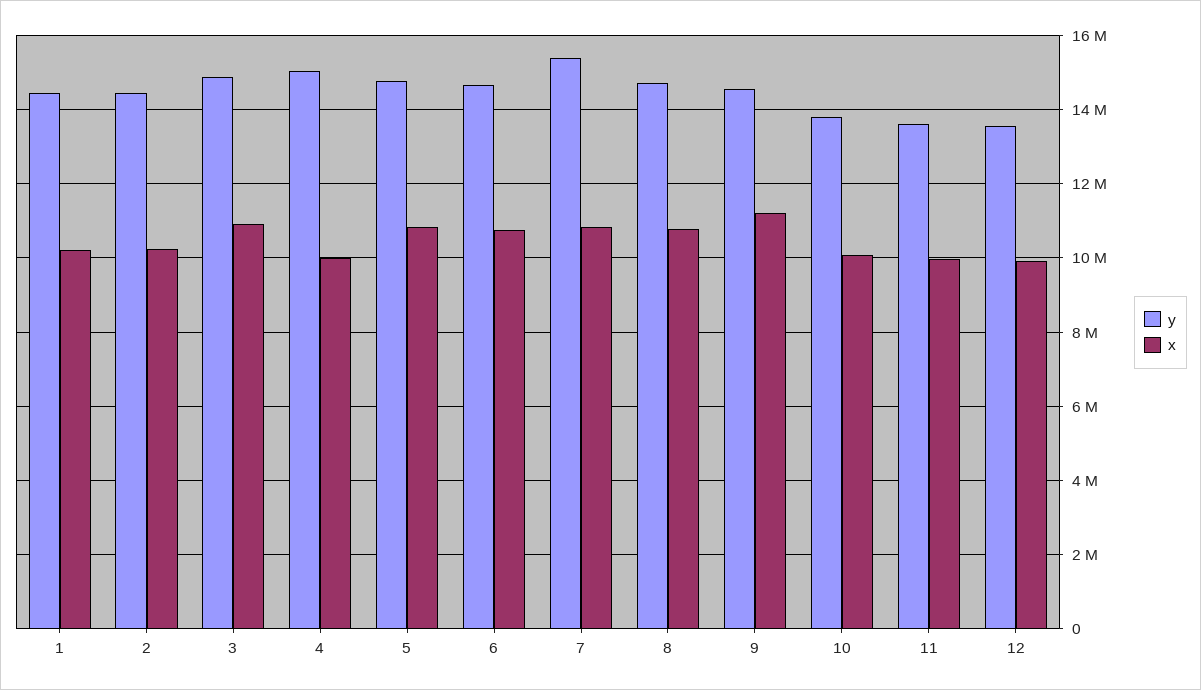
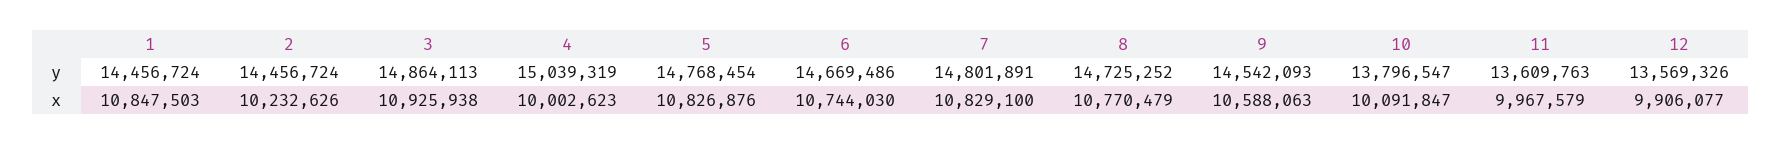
x, 1: 10200000 -> 10847503
y, 7: 15400000 -> 14801891
x, 9: 11200000 -> 10588063

